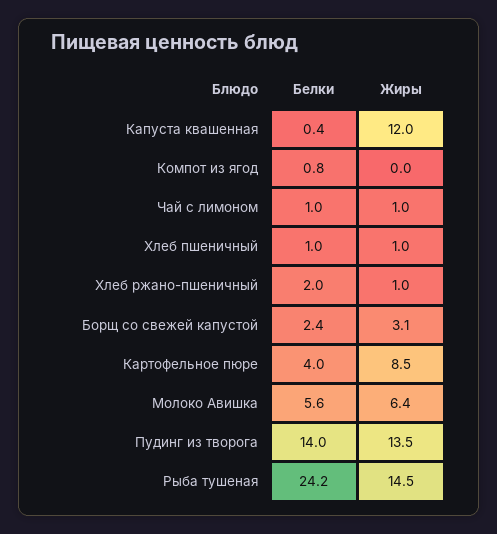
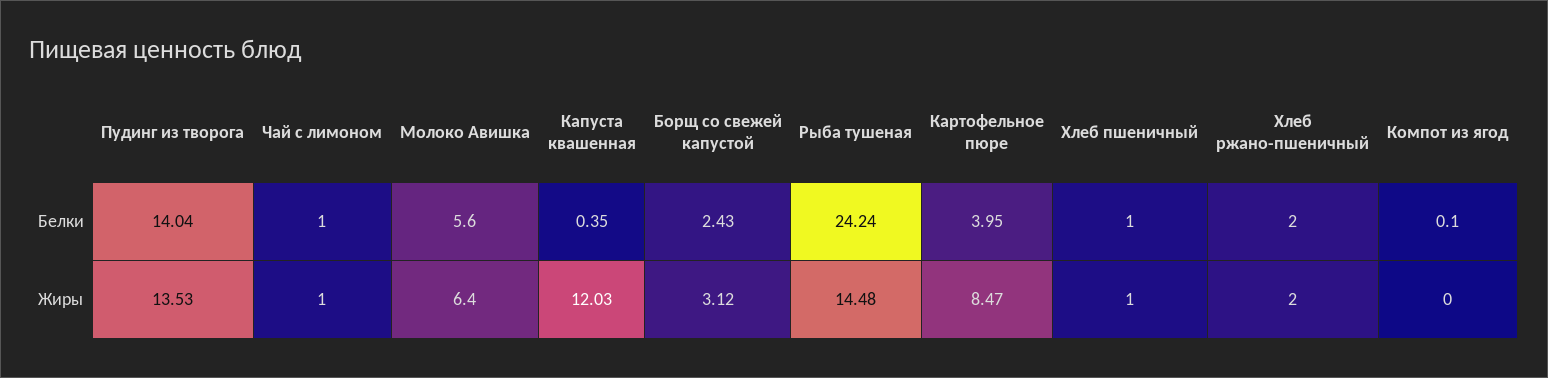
Белки, Компот из ягод: 0.8 -> 0.1
Жиры, Хлеб ржано-пшеничный: 1 -> 2

